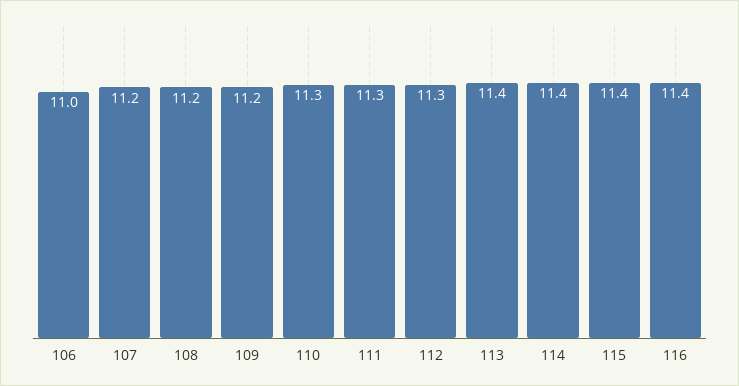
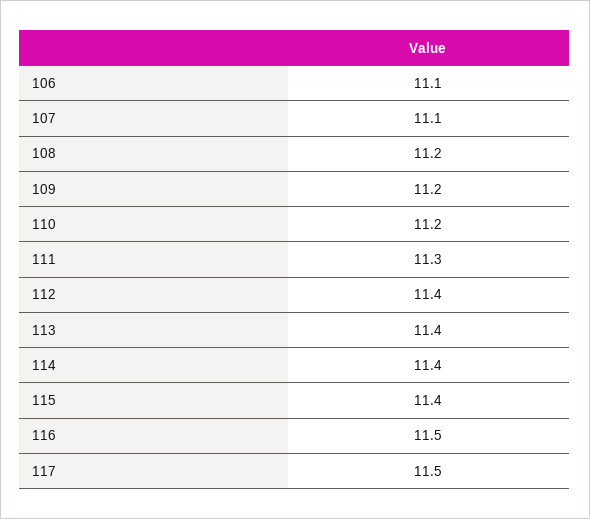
106: 11 -> 11.1
107: 11.2 -> 11.1
110: 11.3 -> 11.2
112: 11.3 -> 11.4
116: 11.4 -> 11.5
117: none -> 11.5

